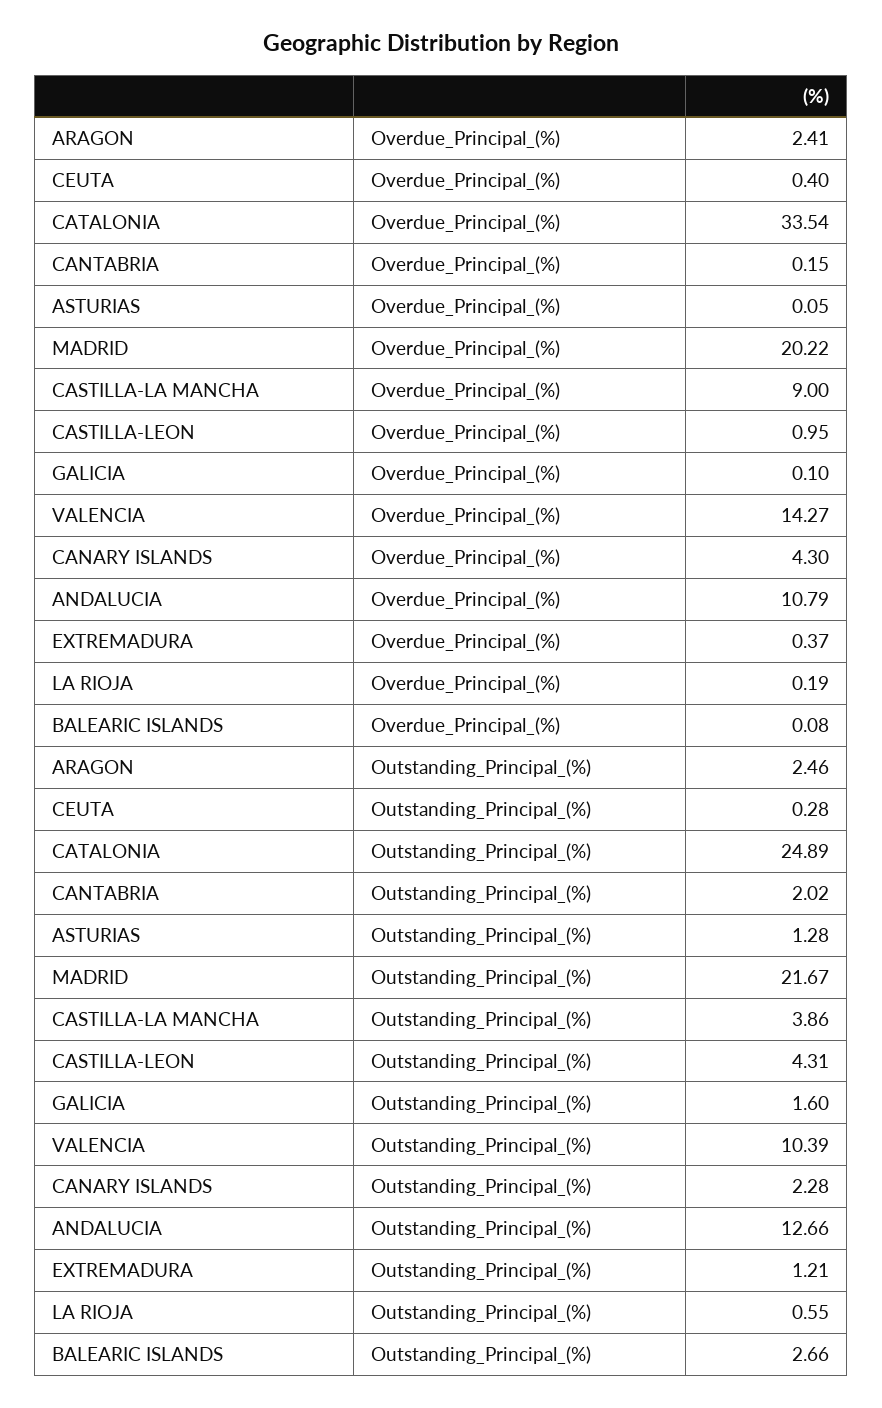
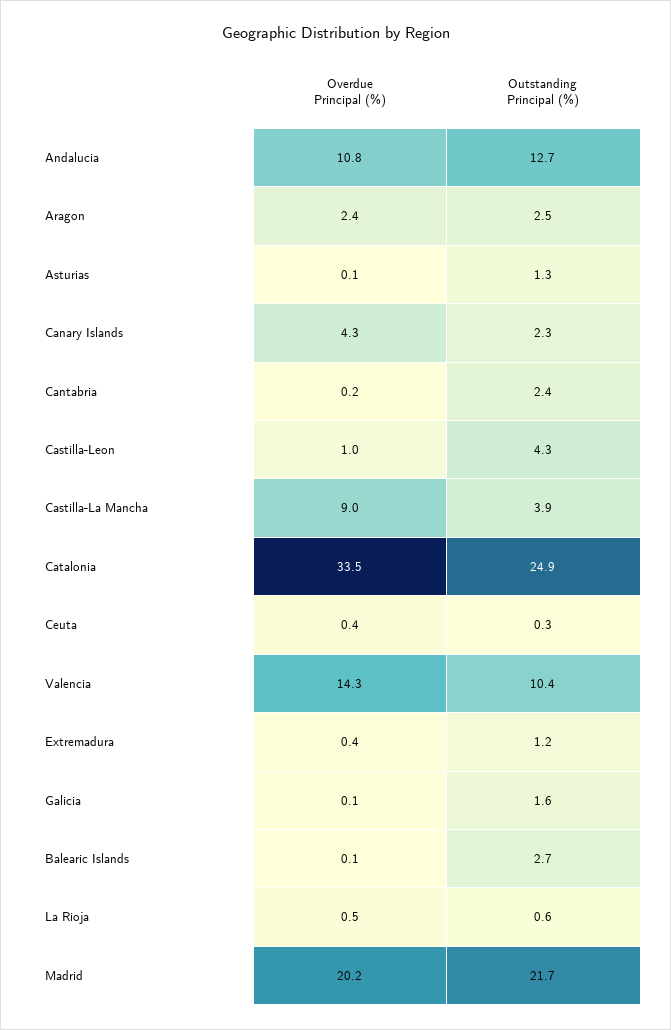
LA RIOJA, Overdue_Principal_(%): 0.19 -> 0.5
CANTABRIA, Outstanding_Principal_(%): 2.02 -> 2.4

